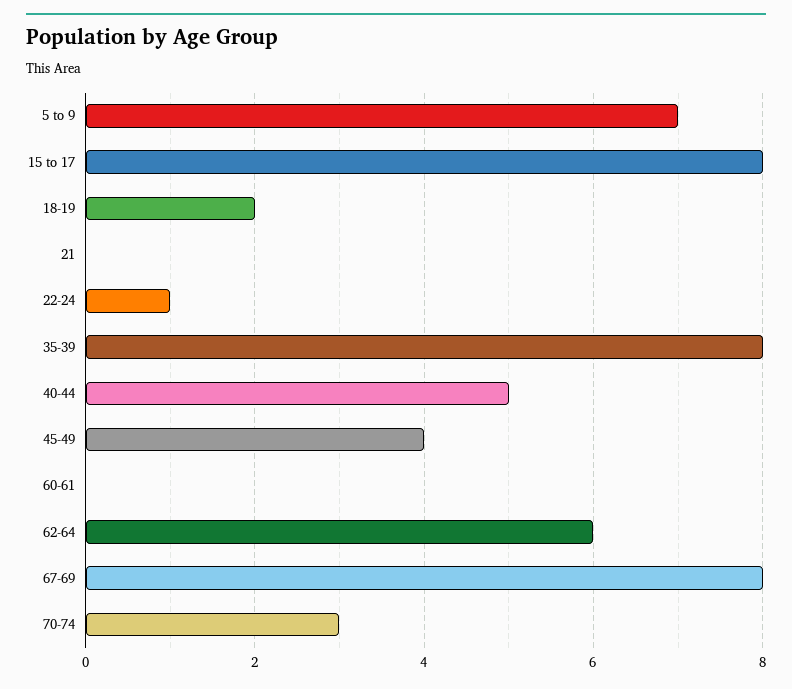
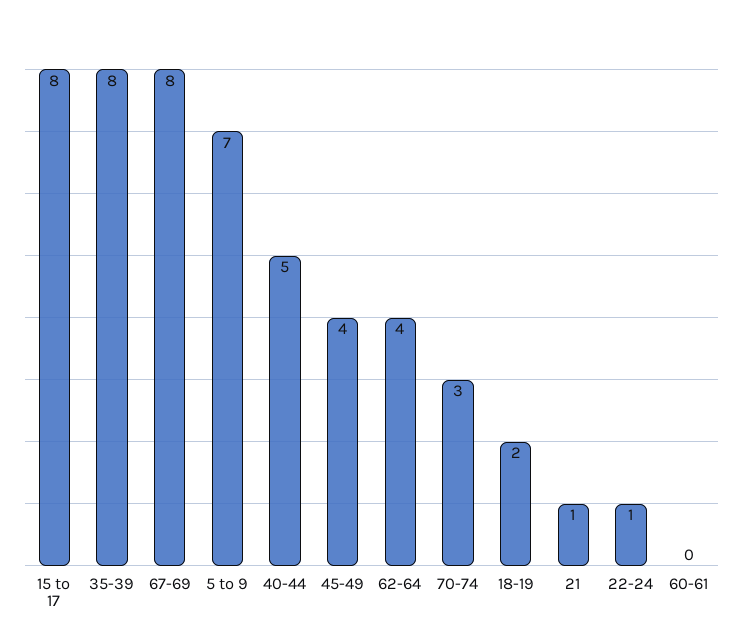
21: 0 -> 1
62-64: 6 -> 4

